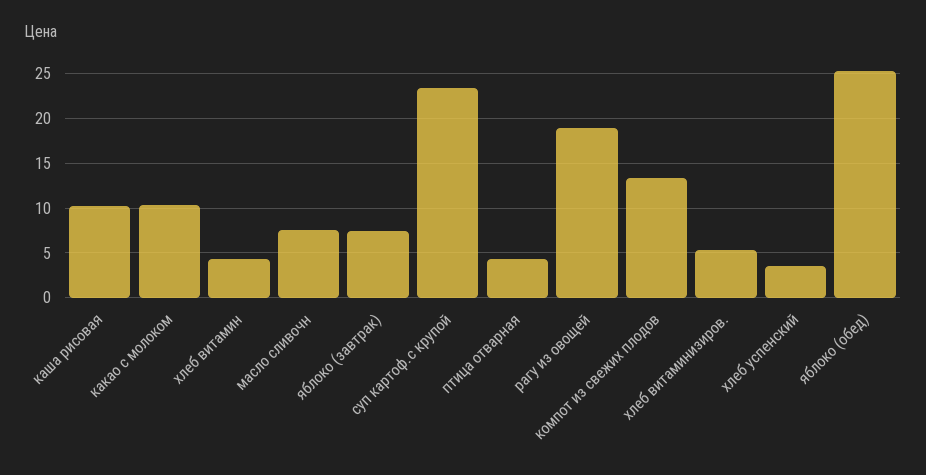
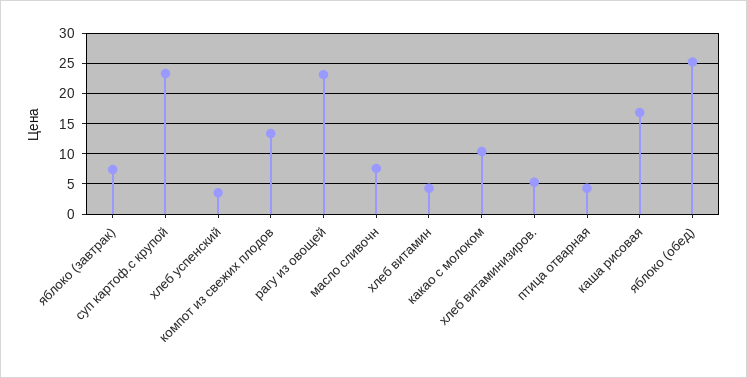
каша рисовая: 10 -> 17
рагу из овощей: 19 -> 23

